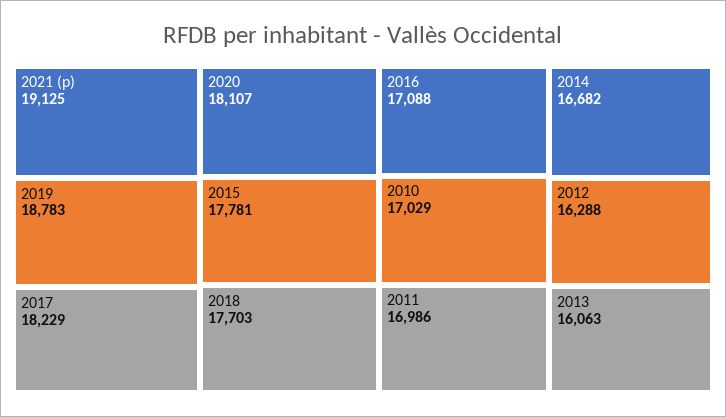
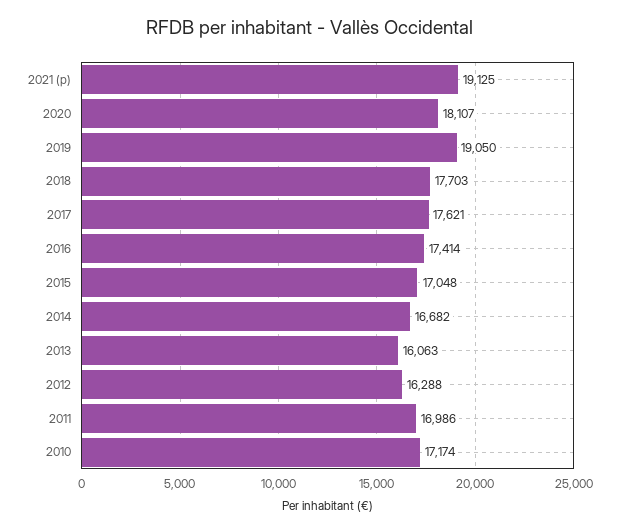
2019: 18783 -> 19050
2017: 18229 -> 17621
2015: 17781 -> 17048
2016: 17088 -> 17414
2010: 17029 -> 17174

